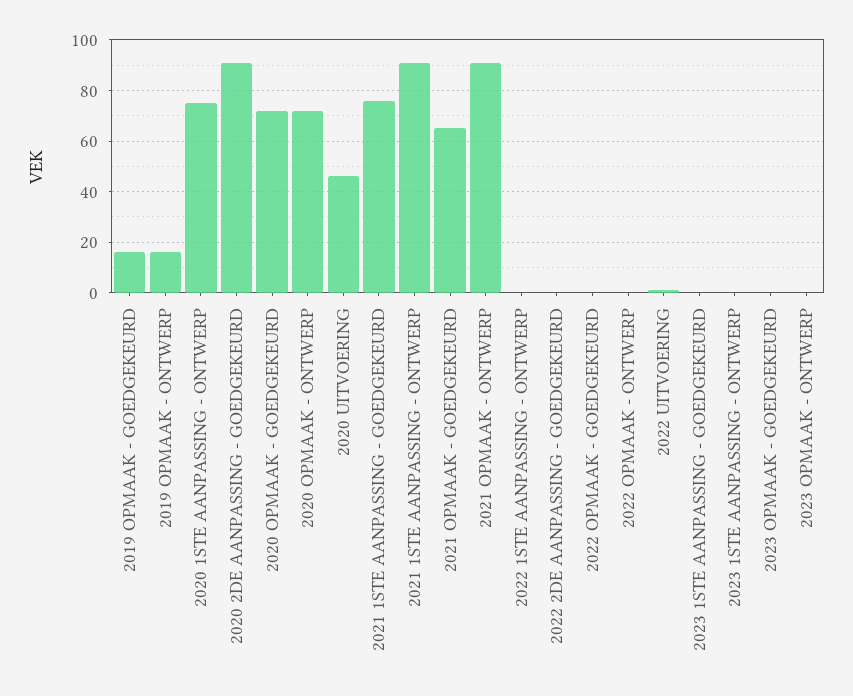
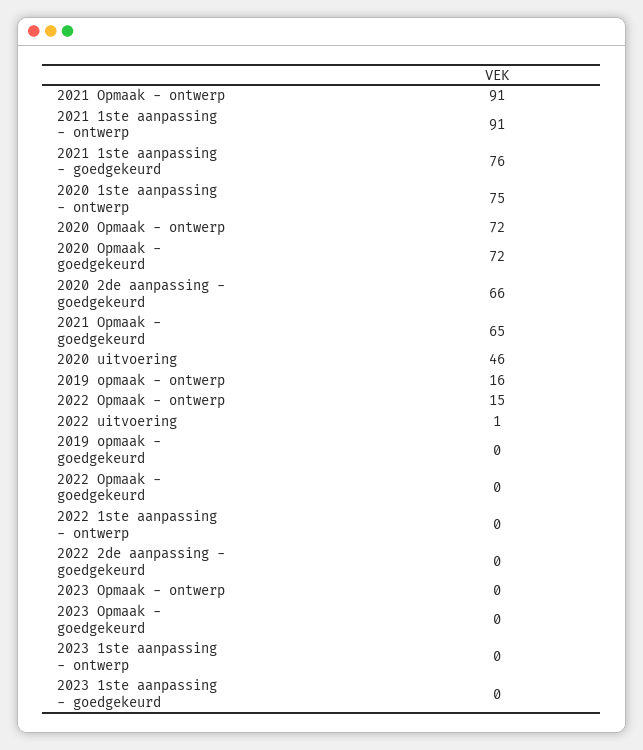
2019 OPMAAK - GOEDGEKEURD: 15 -> 0
2020 2DE AANPASSING - GOEDGEKEURD: 90 -> 66
2022 OPMAAK - ONTWERP: 0 -> 15

